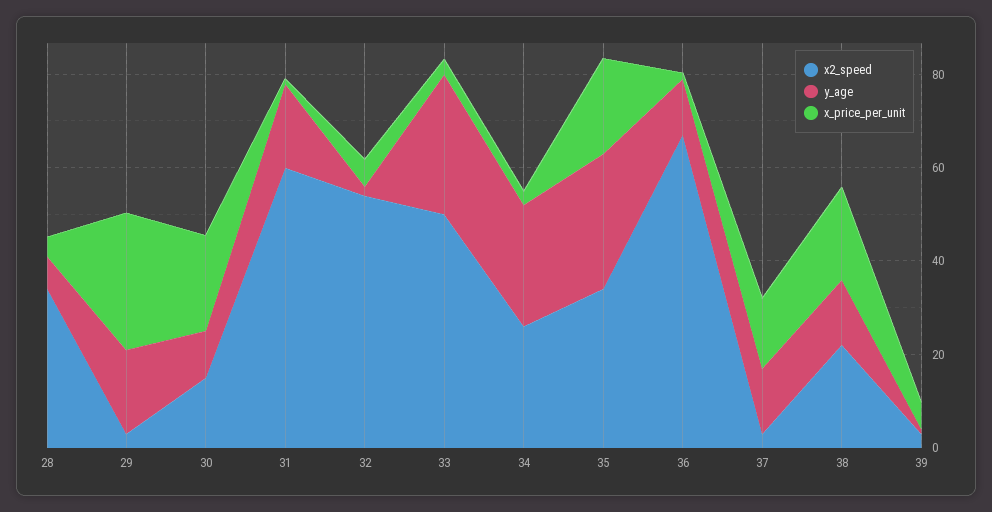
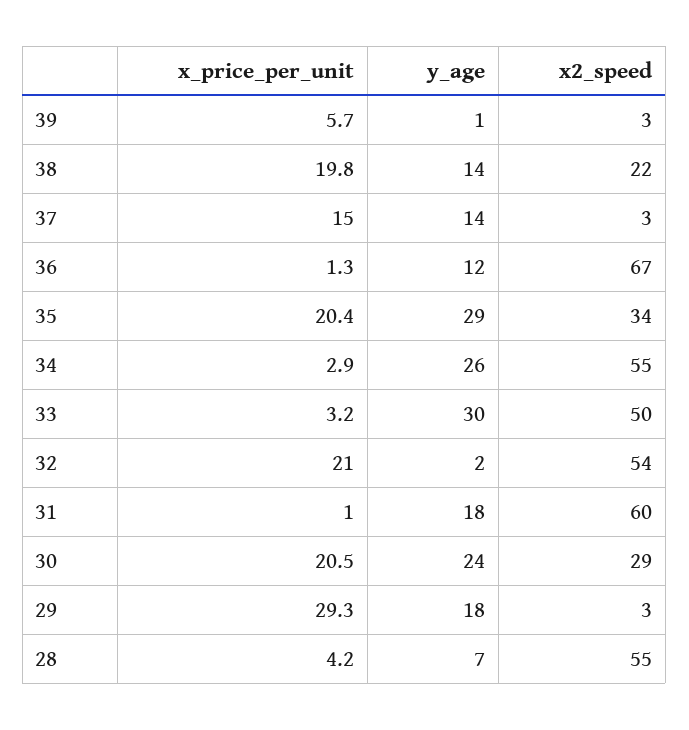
x2_speed, 28: 35 -> 55
x2_speed, 30: 15 -> 29
y_age, 30: 10 -> 24
x_price_per_unit, 32: 5 -> 21
x2_speed, 34: 25 -> 55

